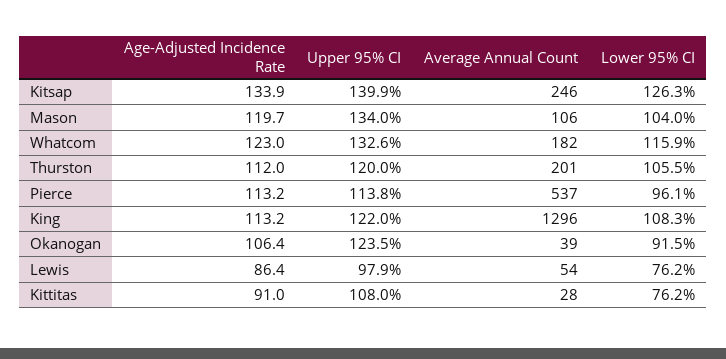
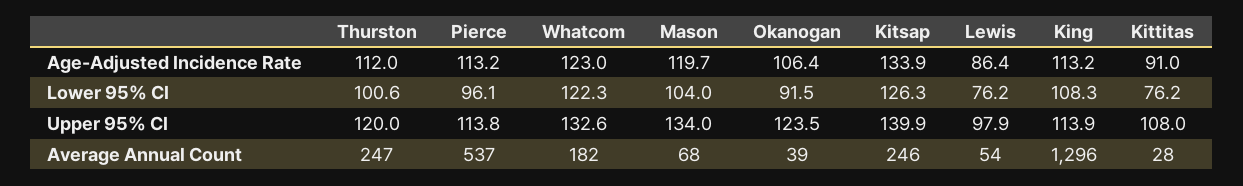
Average Annual Count, Mason: 106 -> 68
Lower 95% CI, Whatcom: 115.9 -> 122.3
Average Annual Count, Thurston: 201 -> 247
Lower 95% CI, Thurston: 105.5 -> 100.6
Upper 95% CI, King: 122 -> 113.9

